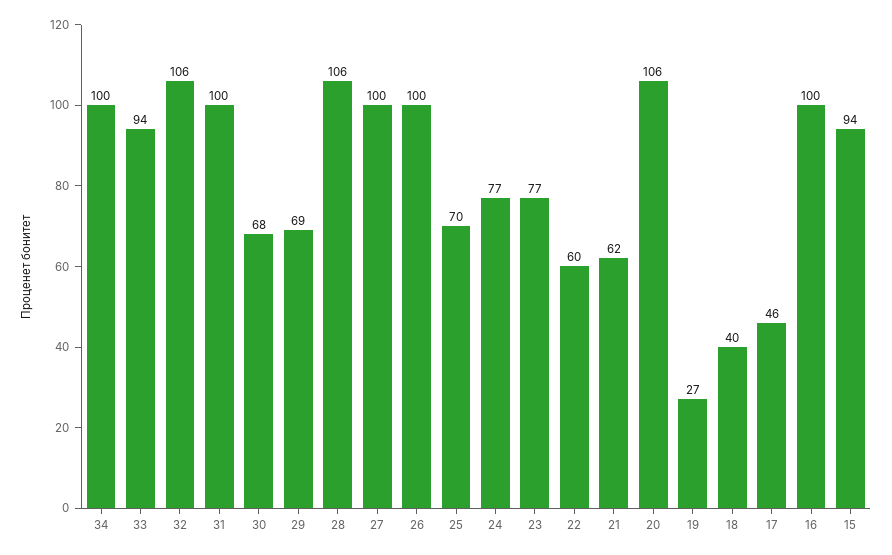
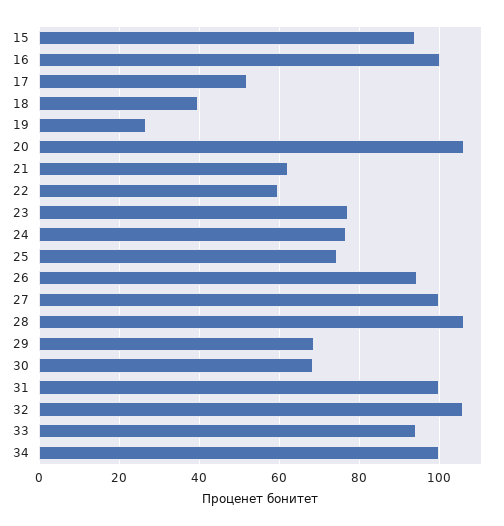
26: 100 -> 94
25: 70 -> 74
17: 46 -> 52

